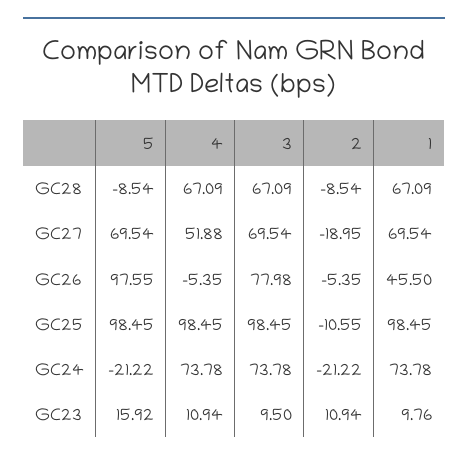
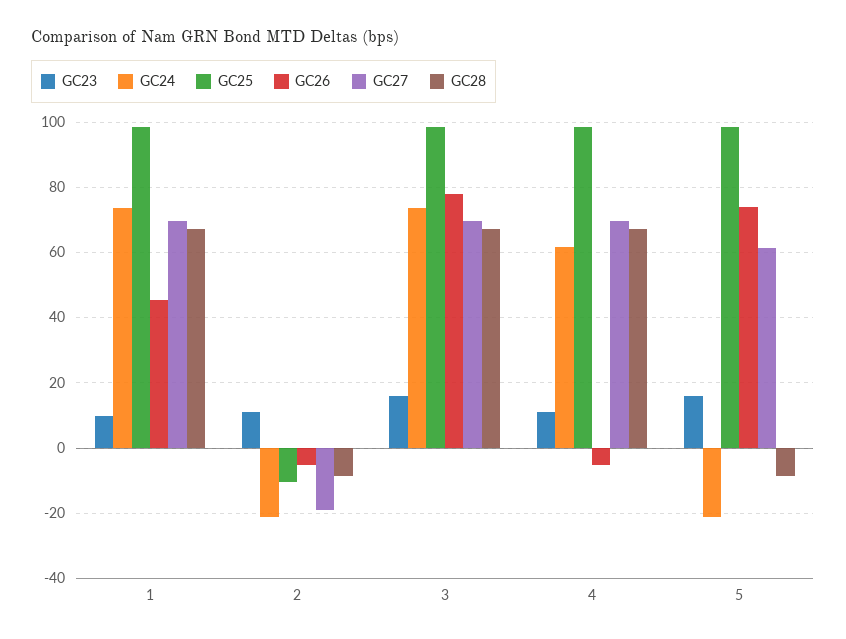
GC27, 5: 69.54 -> 62
GC27, 4: 51.88 -> 70
GC26, 5: 97.55 -> 74
GC24, 4: 73.78 -> 62
GC23, 3: 9.5 -> 16

